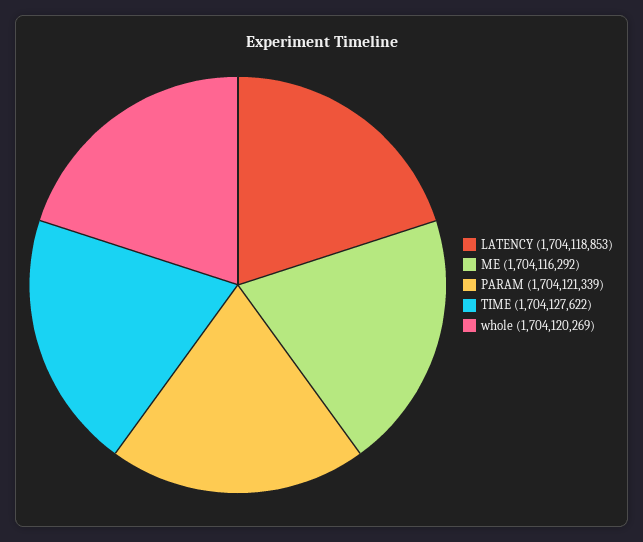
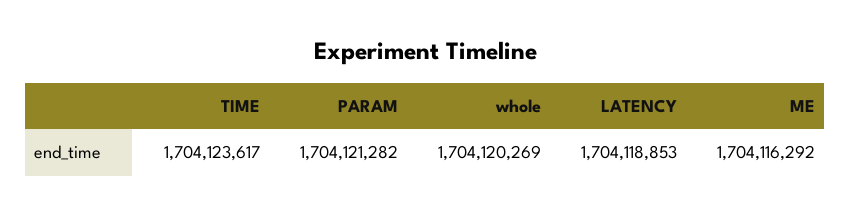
PARAM: 1704121339 -> 1704121282
TIME: 1704127622 -> 1704123617

